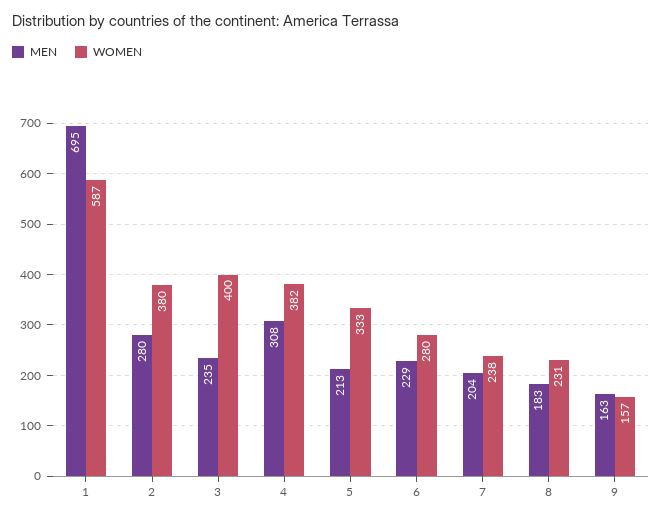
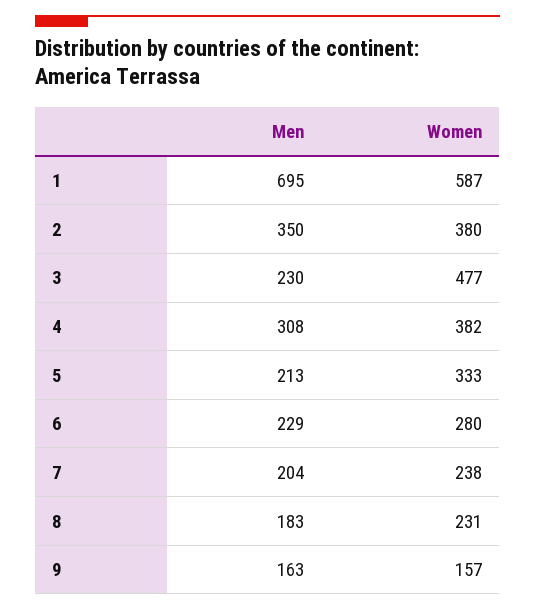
MEN, 2: 280 -> 350
MEN, 3: 235 -> 230
WOMEN, 3: 400 -> 477

